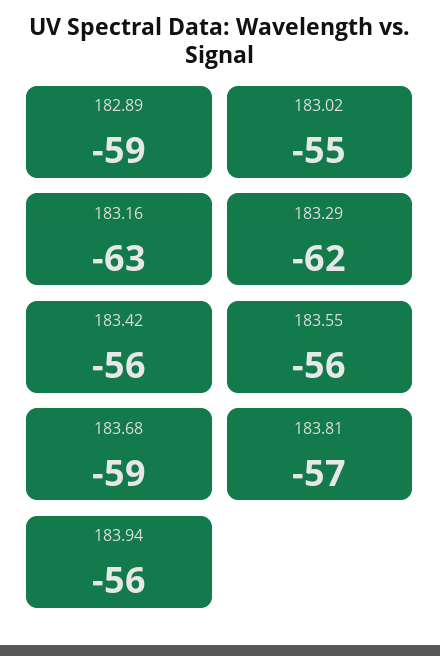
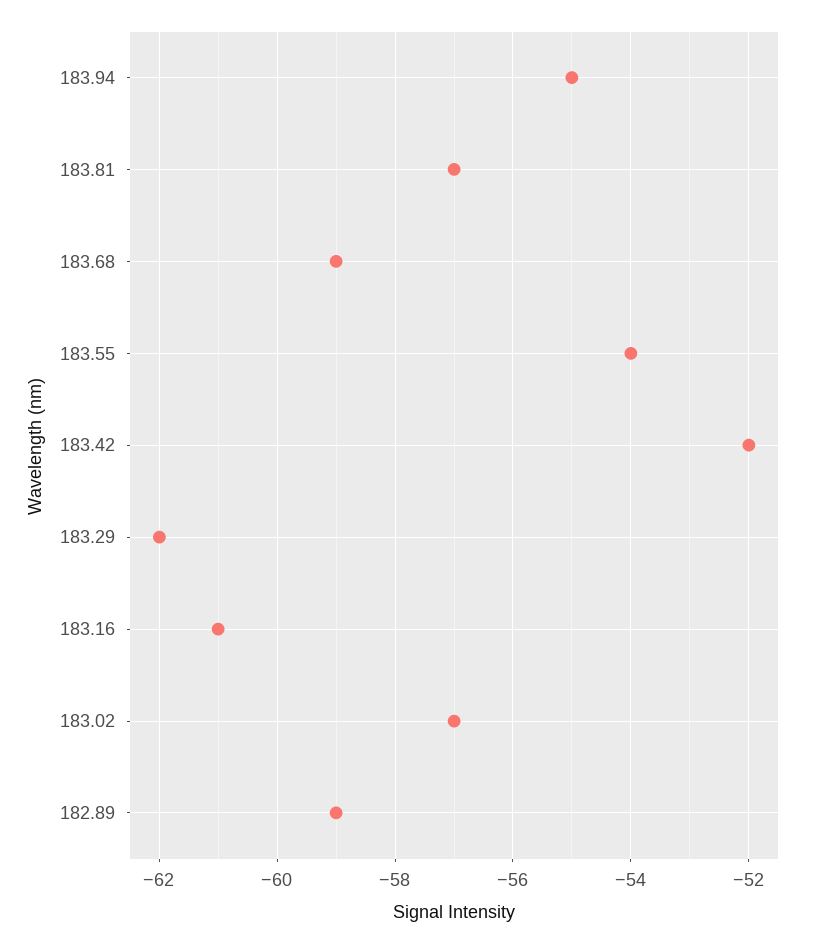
183.02: -55 -> -57
183.16: -63 -> -61
183.42: -56 -> -52
183.55: -56 -> -54
183.94: -56 -> -55

